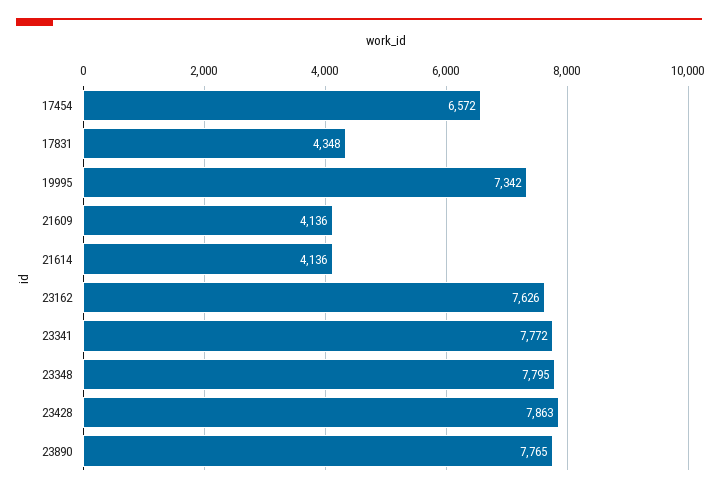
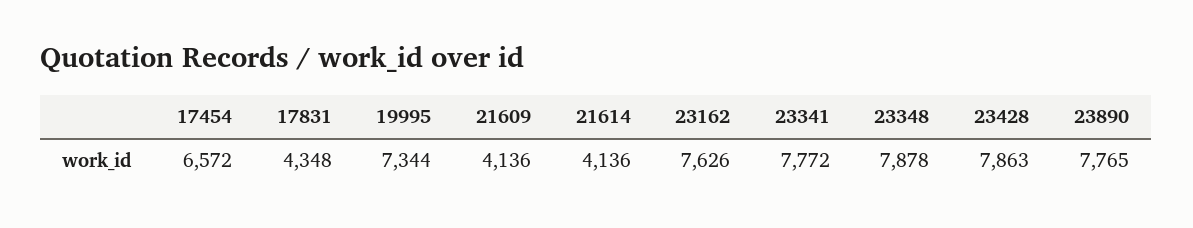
19995: 7342 -> 7344
23348: 7795 -> 7878

